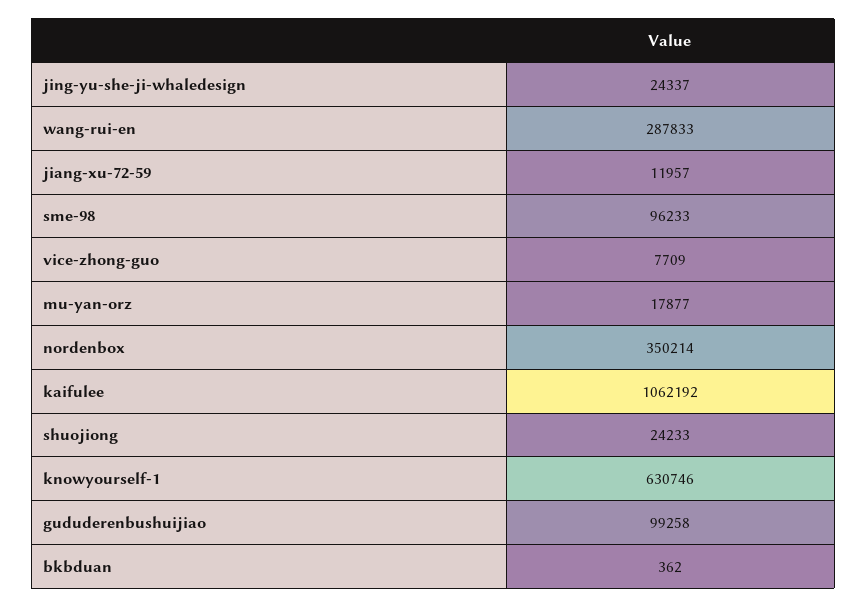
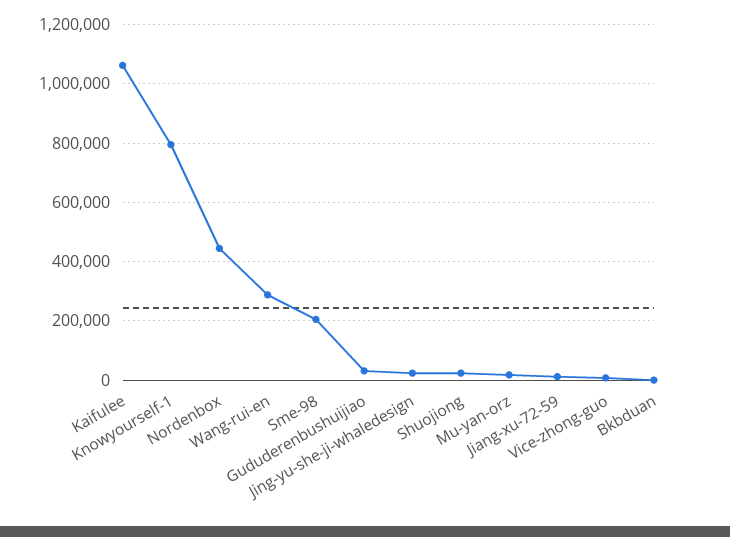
sme-98: 96233 -> 200000
nordenbox: 350214 -> 450000
knowyourself-1: 630746 -> 800000
gududerenbushuijiao: 99258 -> 25000

